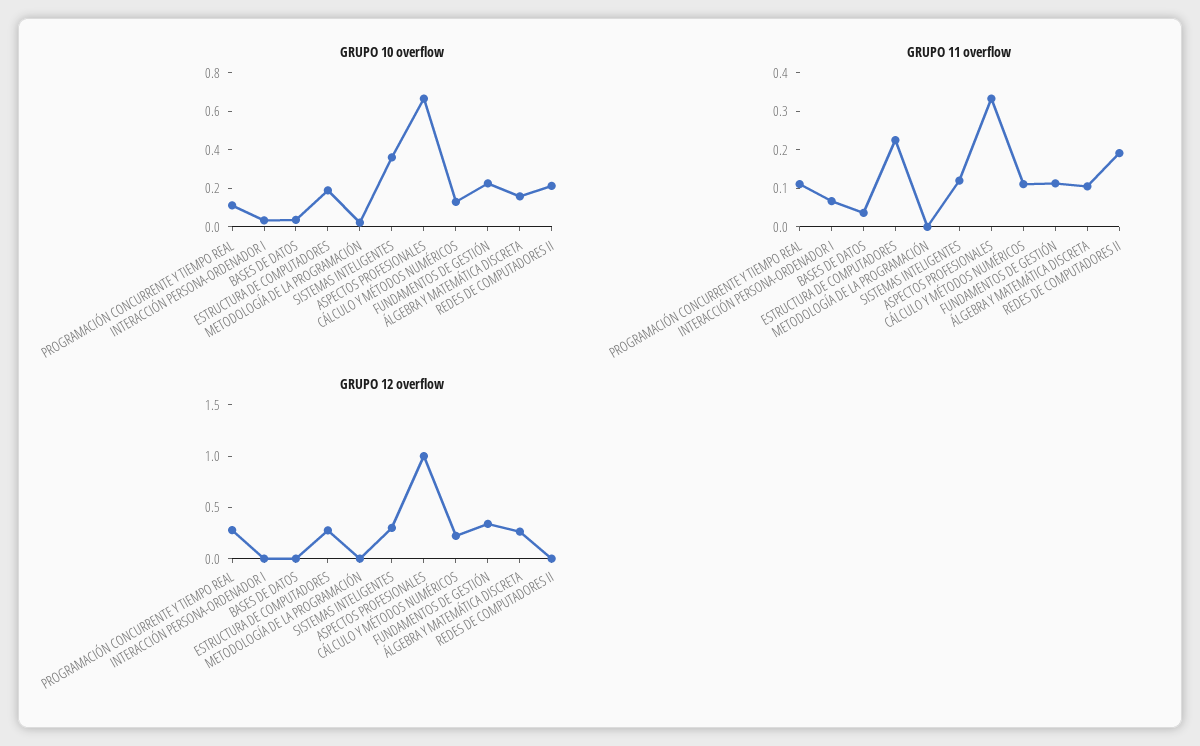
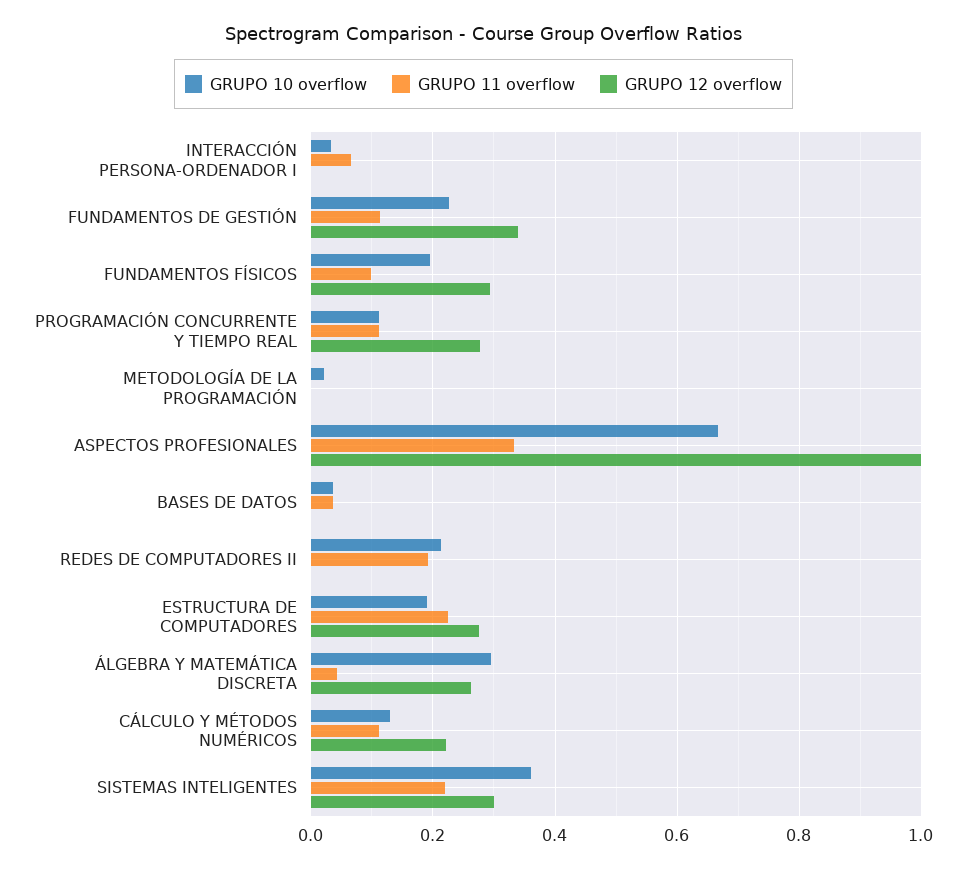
GRUPO 10 overflow, ÁLGEBRA Y MATEMÁTICA DISCRETA: 0.15 -> 0.3
GRUPO 11 overflow, SISTEMAS INTELIGENTES: 0.125 -> 0.22
GRUPO 11 overflow, ÁLGEBRA Y MATEMÁTICA DISCRETA: 0.1 -> 0.04
GRUPO 10 overflow, FUNDAMENTOS FÍSICOS: none -> 0.2
GRUPO 11 overflow, FUNDAMENTOS FÍSICOS: none -> 0.1
GRUPO 12 overflow, FUNDAMENTOS FÍSICOS: none -> 0.3

